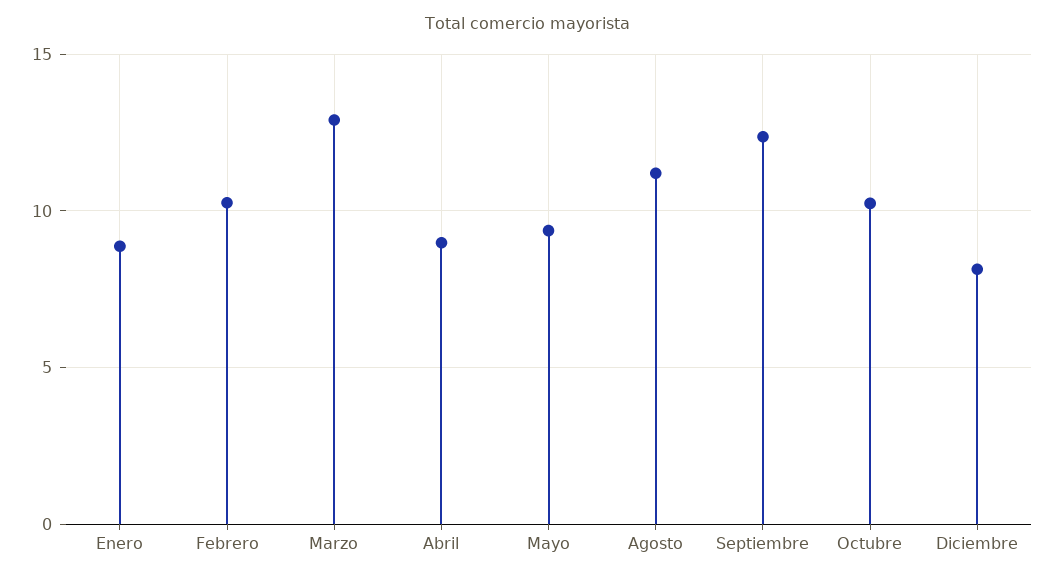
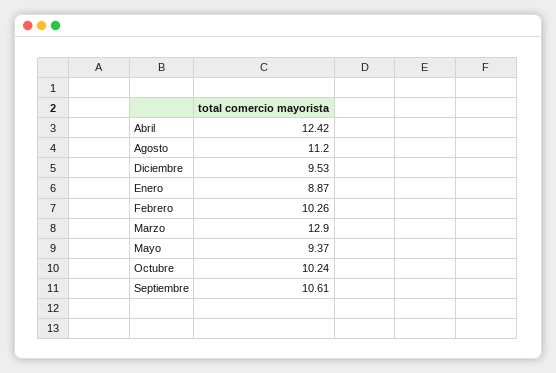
Abril: 9 -> 12.42
Septiembre: 12.5 -> 10.61
Diciembre: 8 -> 9.53

